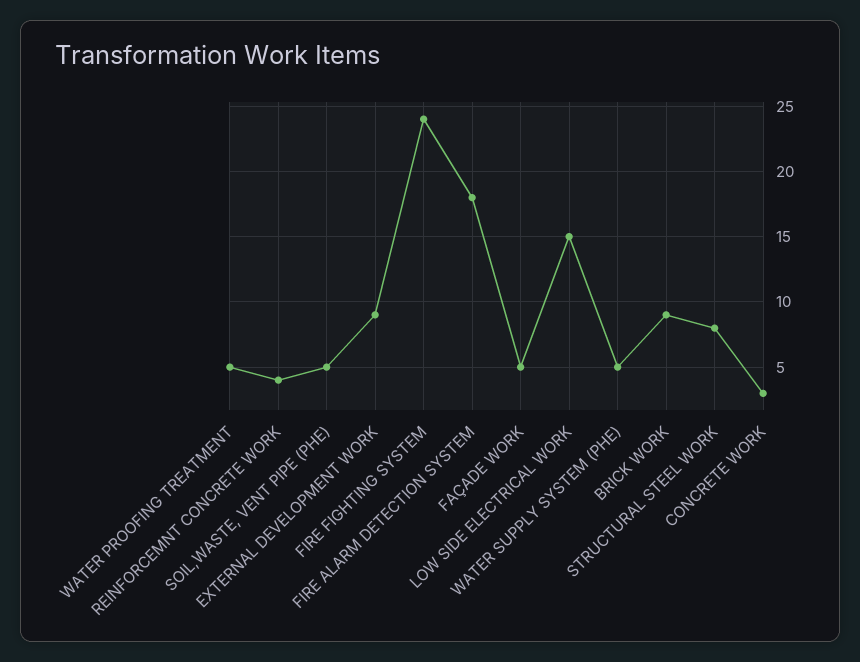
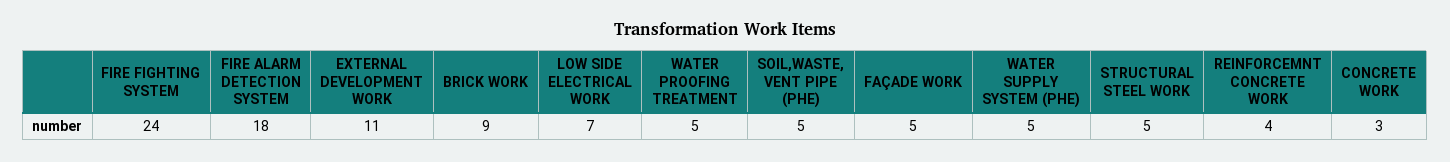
EXTERNAL DEVELOPMENT WORK: 9 -> 11
LOW SIDE ELECTRICAL WORK: 15 -> 7
STRUCTURAL STEEL WORK: 8 -> 5

